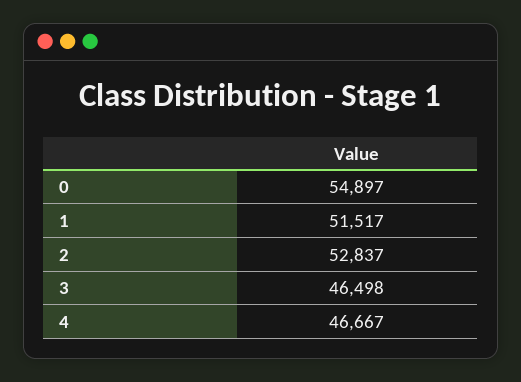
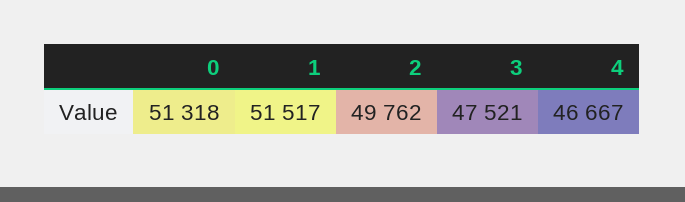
0: 54897 -> 51318
2: 52837 -> 49762
3: 46498 -> 47521

